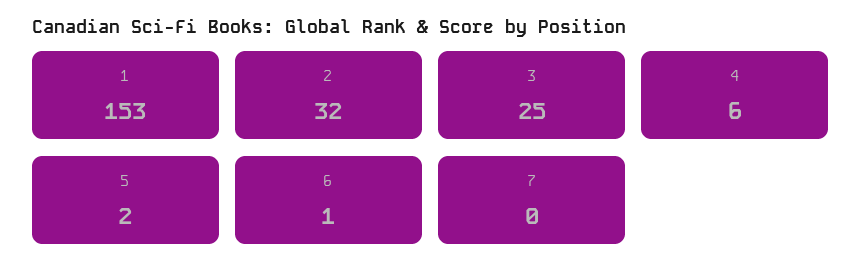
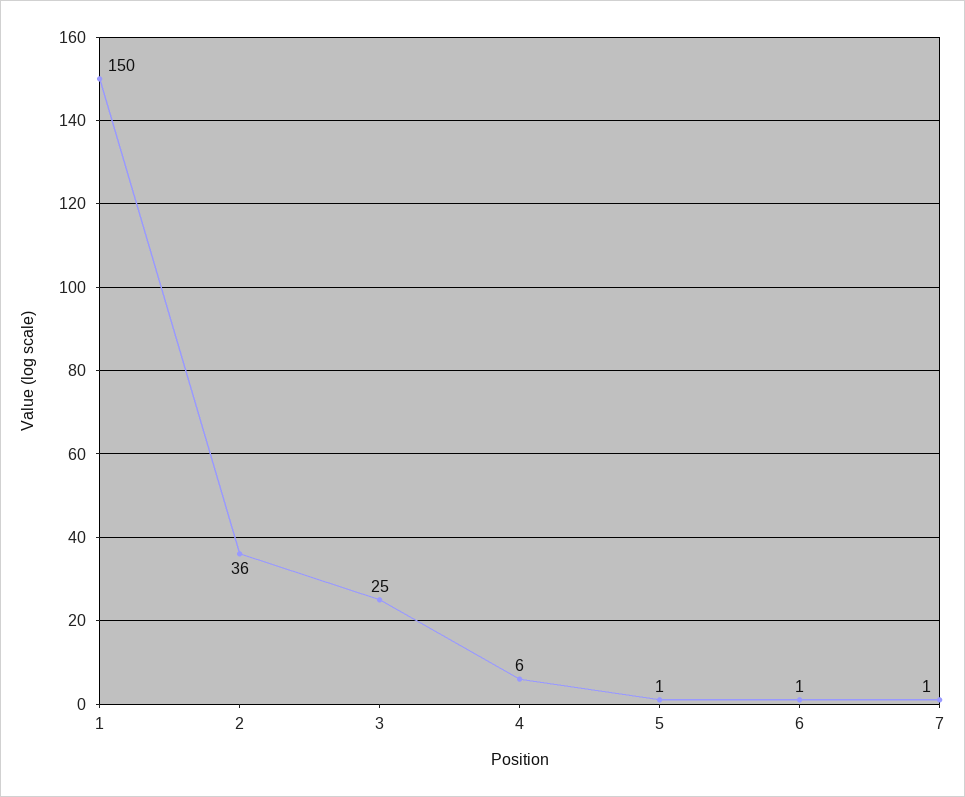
1: 153 -> 150
2: 32 -> 36
5: 2 -> 1
7: 0 -> 1

